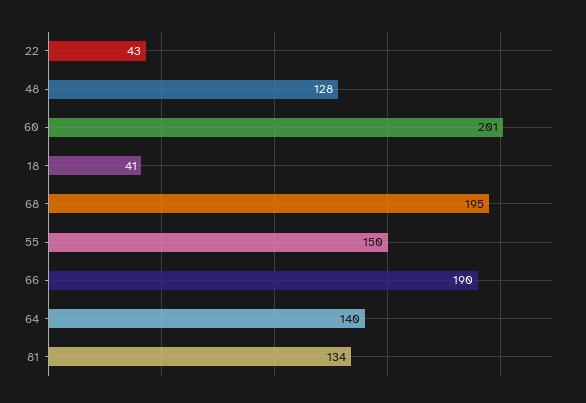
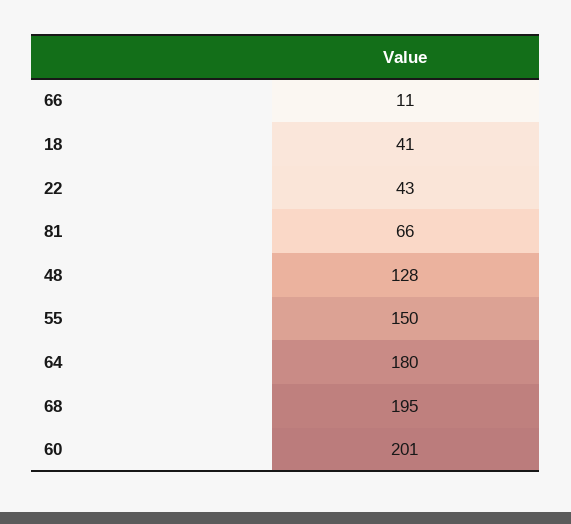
66: 190 -> 11
64: 140 -> 180
81: 134 -> 66

